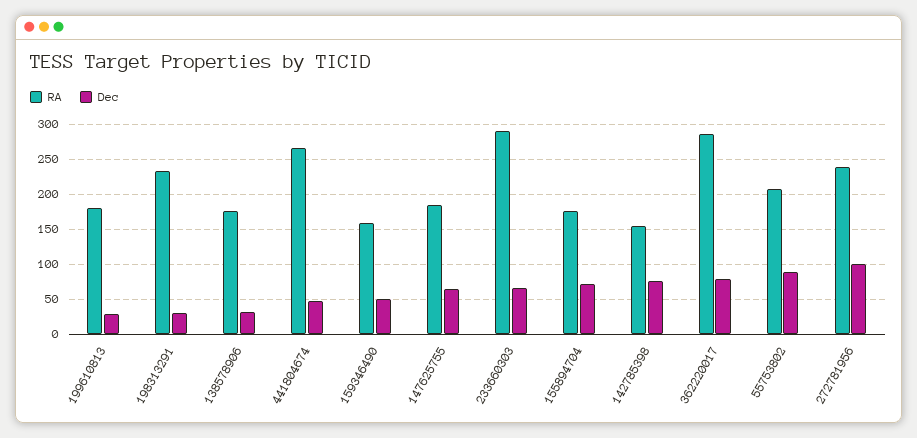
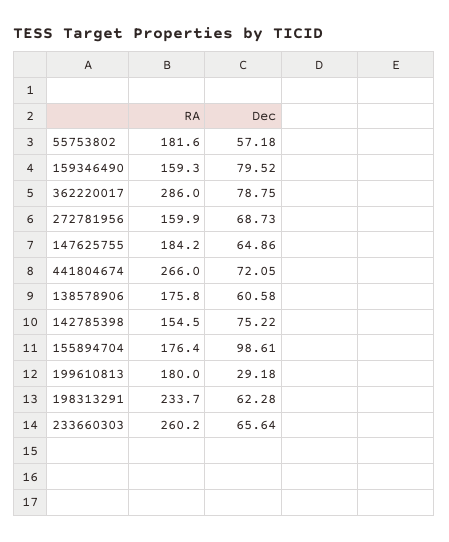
Dec, 198313291: 30 -> 62.28
Dec, 138578906: 30 -> 60.58
Dec, 441804674: 50 -> 72.05
Dec, 159346490: 50 -> 79.52
RA, 233660303: 290 -> 260.2
Dec, 155894704: 70 -> 98.61
RA, 55753802: 210 -> 181.6
Dec, 55753802: 90 -> 57.18
RA, 272781956: 240 -> 159.9
Dec, 272781956: 100 -> 68.73

